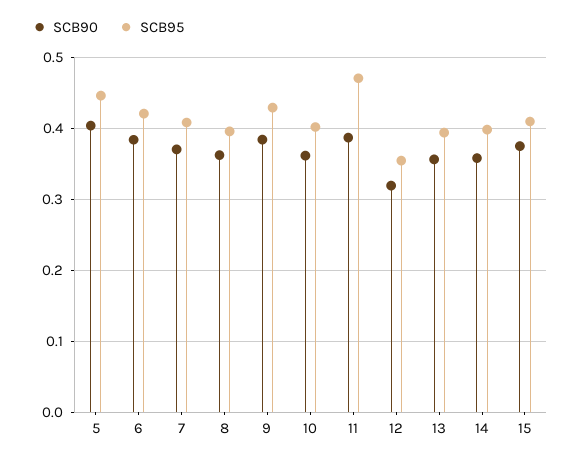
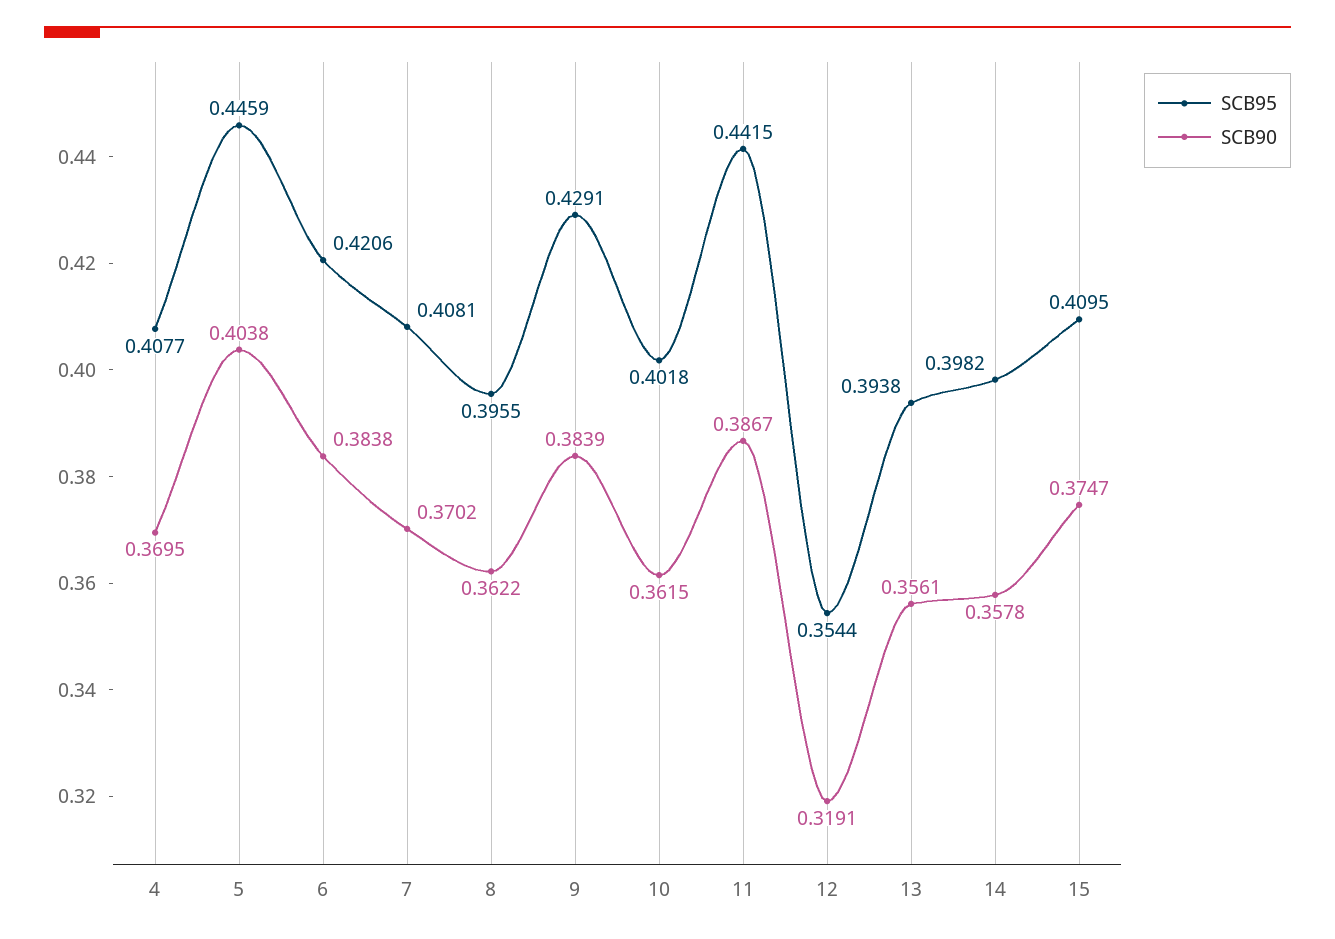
SCB95, 11: 0.47 -> 0.4415
SCB95, 4: none -> 0.4077
SCB90, 4: none -> 0.3695

